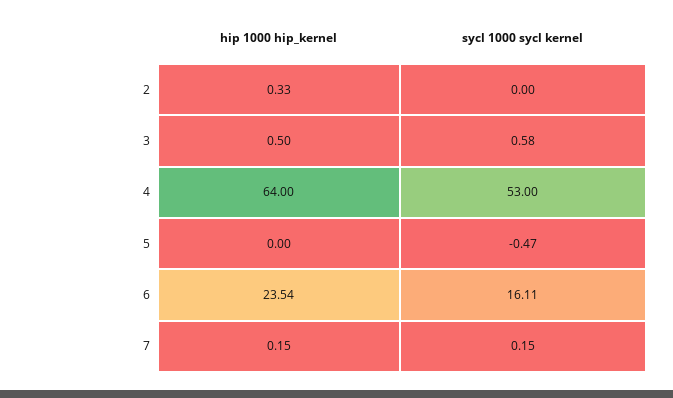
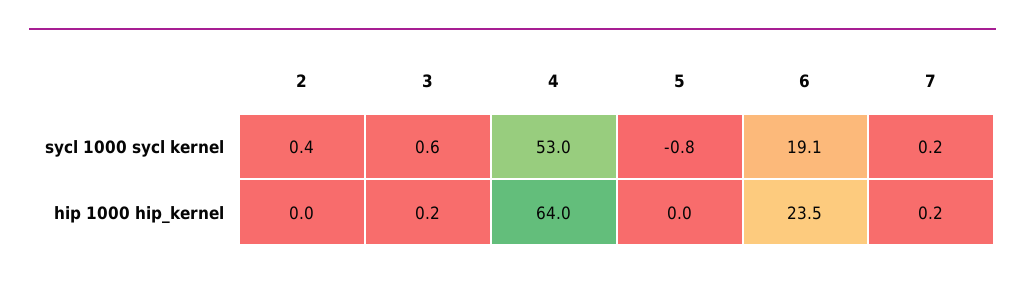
hip 1000 hip_kernel, 2: 0.33 -> 0
sycl 1000 sycl kernel, 2: 0 -> 0.4
hip 1000 hip_kernel, 3: 0.5 -> 0.2
sycl 1000 sycl kernel, 5: -0.47 -> -0.8
sycl 1000 sycl kernel, 6: 16.11 -> 19.1

